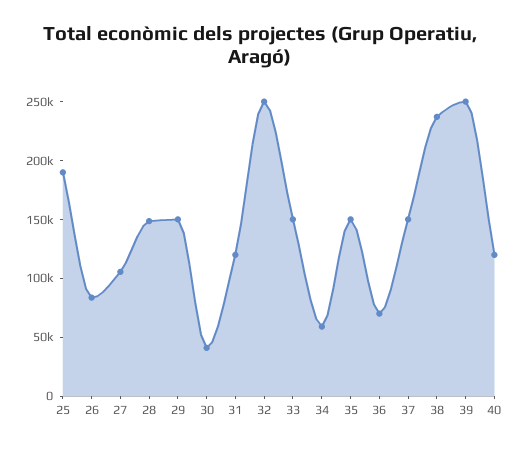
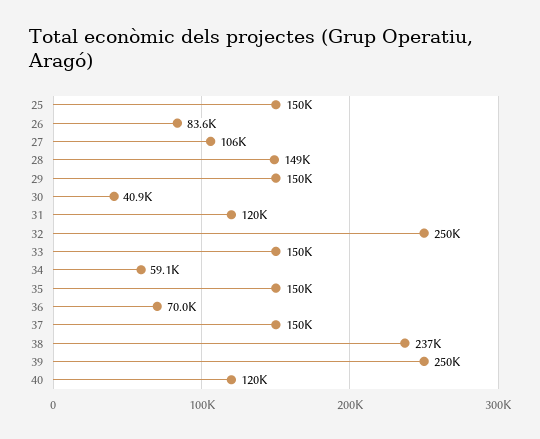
25: 190000 -> 150000

